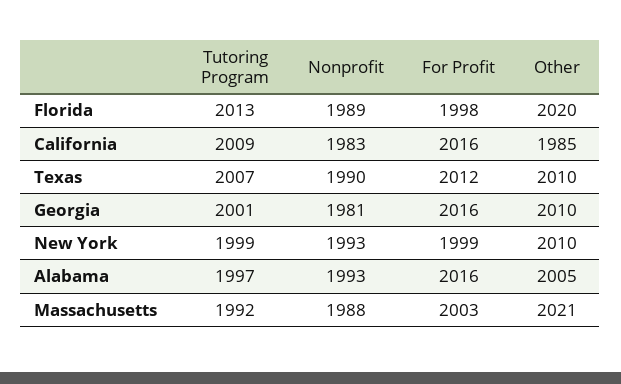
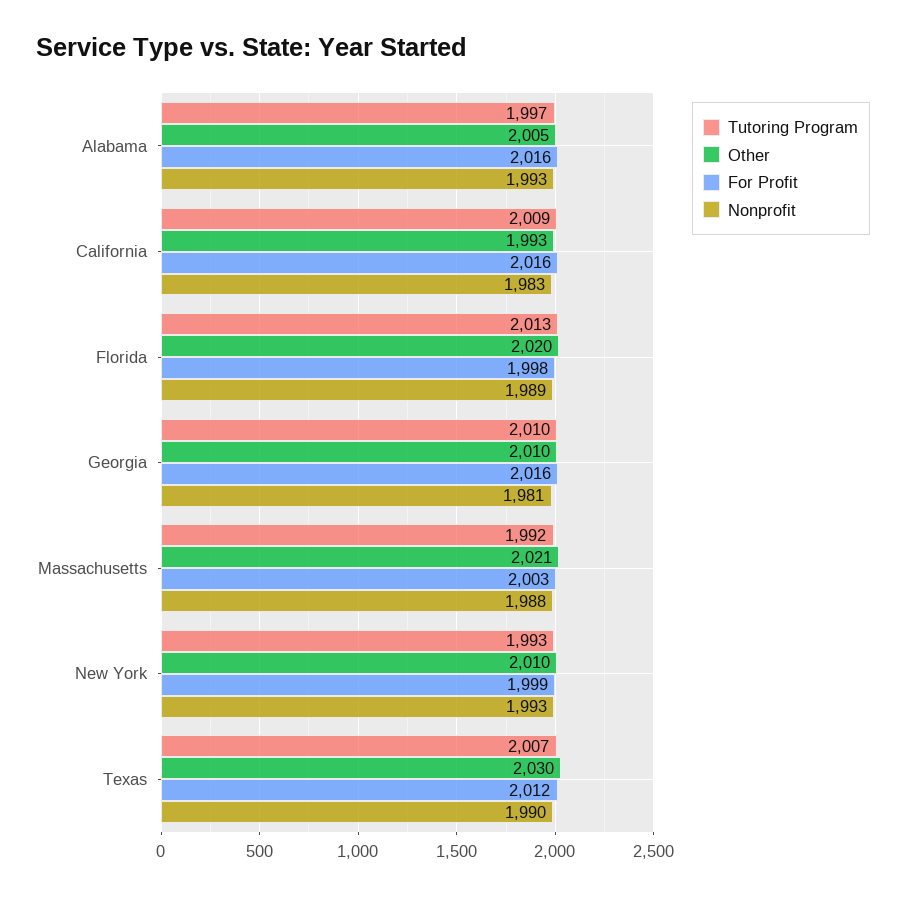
Other, California: 1985 -> 1993
Other, Texas: 2010 -> 2030
Tutoring Program, Georgia: 2001 -> 2010
Tutoring Program, New York: 1999 -> 1993

